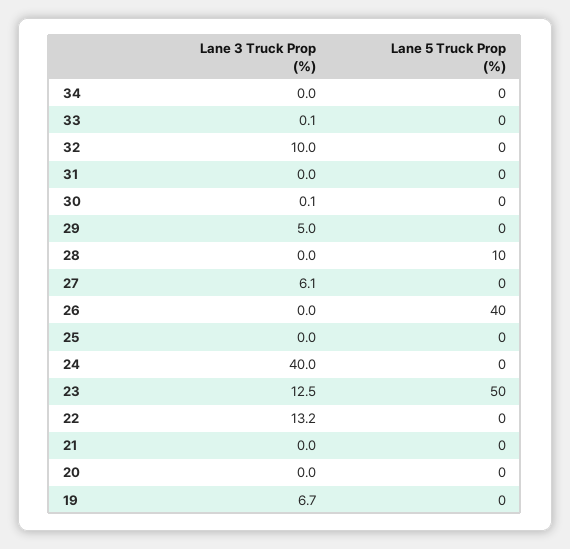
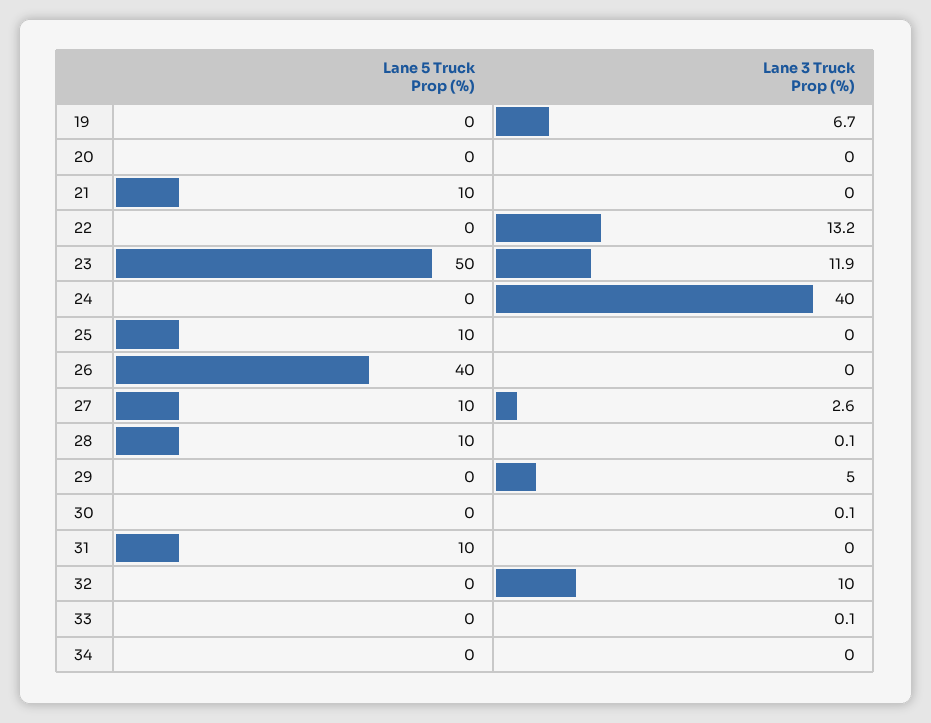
Lane 5 Truck Prop (%), 31: 0 -> 10
Lane 3 Truck Prop (%), 28: 0 -> 0.1
Lane 3 Truck Prop (%), 27: 6.1 -> 2.6
Lane 5 Truck Prop (%), 27: 0 -> 10
Lane 5 Truck Prop (%), 25: 0 -> 10
Lane 3 Truck Prop (%), 23: 12.5 -> 11.9
Lane 5 Truck Prop (%), 21: 0 -> 10

